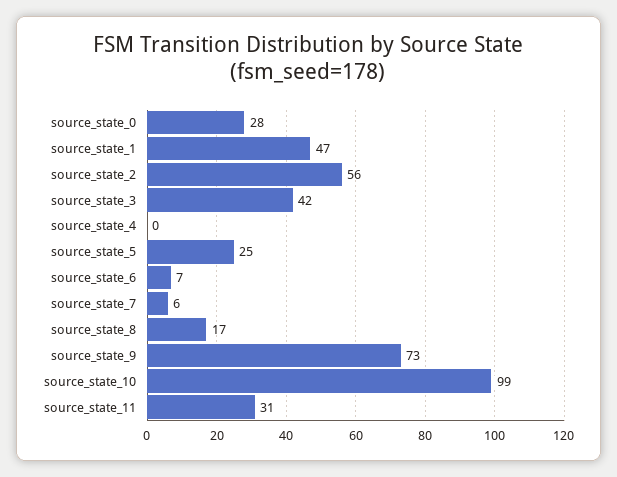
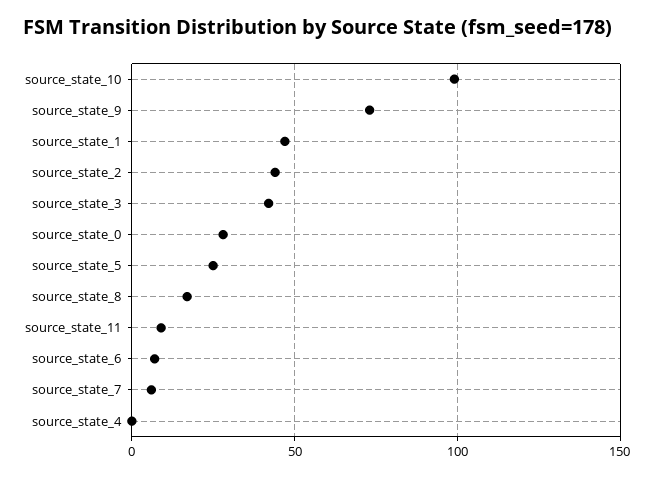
source_state_2: 56 -> 45
source_state_11: 31 -> 10

